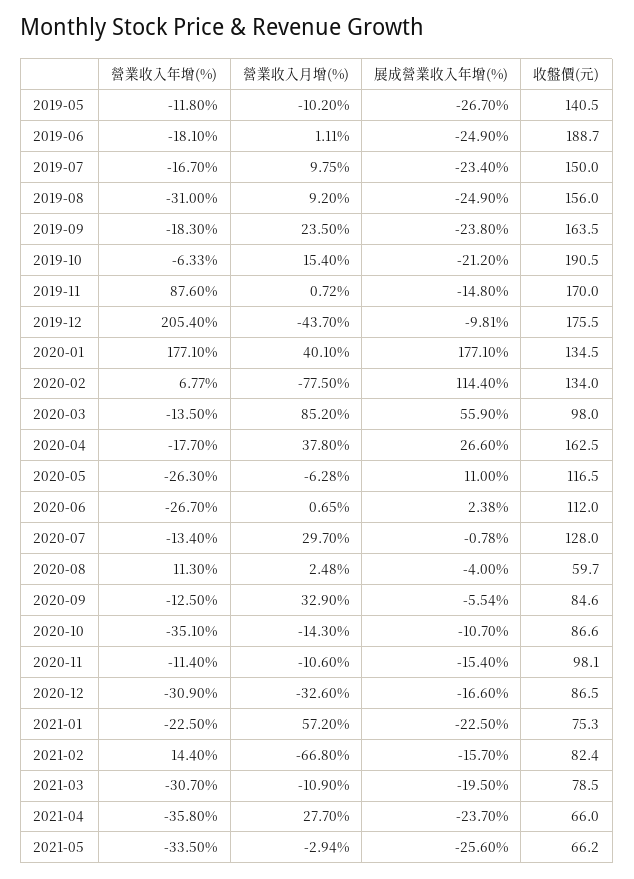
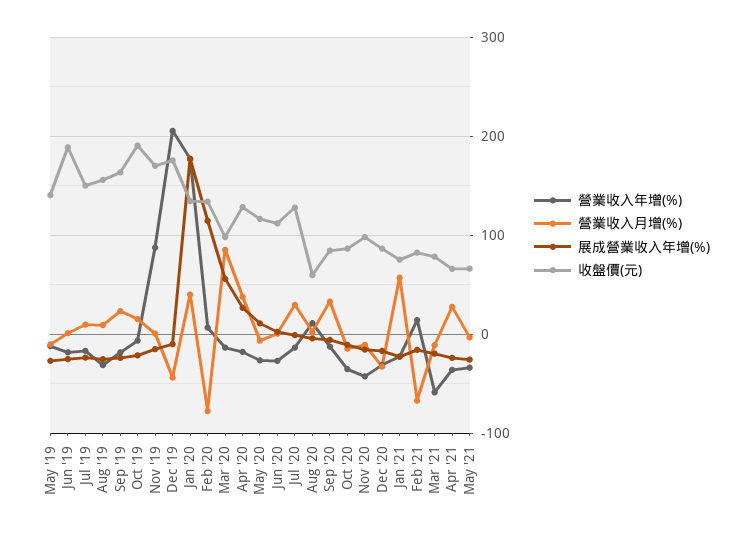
收盤價(元), 2020-04: 162.5 -> 130
營業收入年增(%), 2020-11: -11.4 -> -40
營業收入年增(%), 2021-03: -30.7 -> -60

